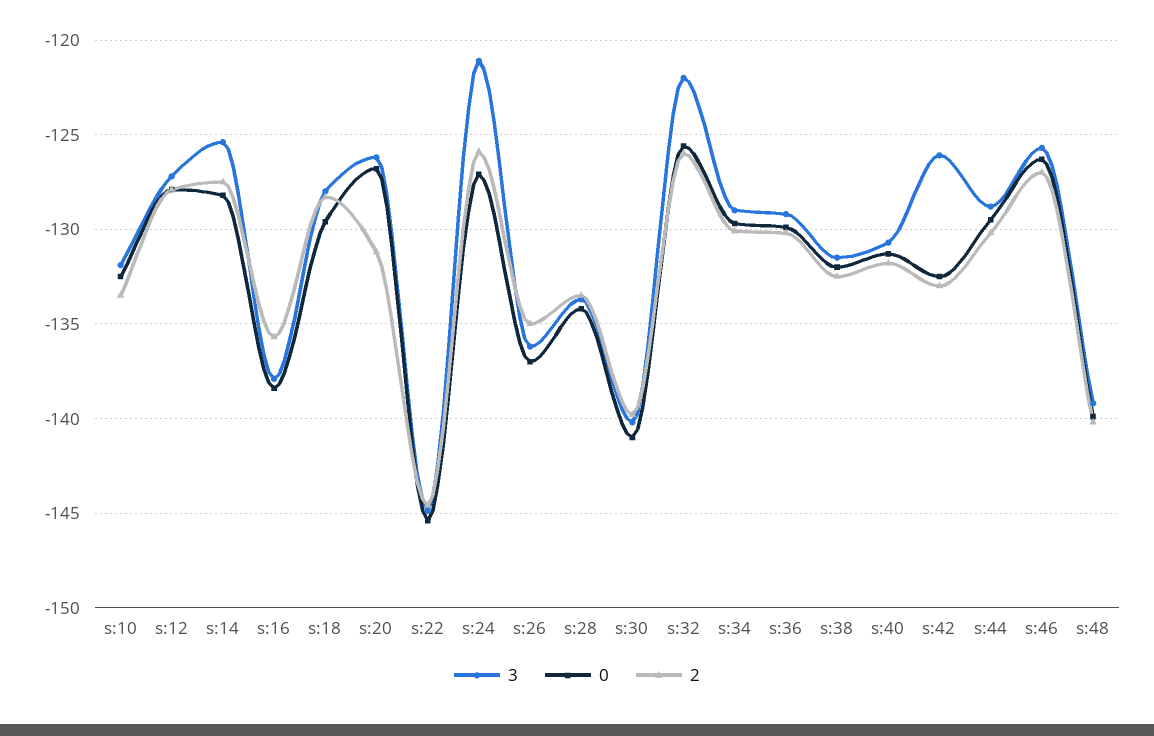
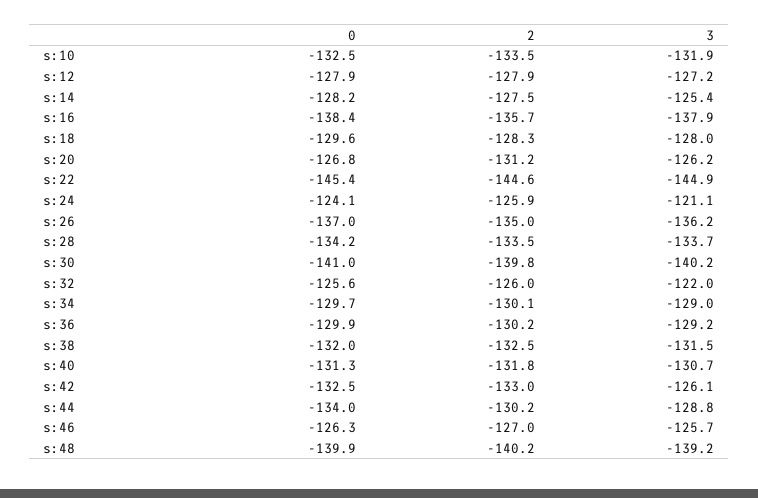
0, s:24: -127 -> -124.1
0, s:44: -129.5 -> -134

